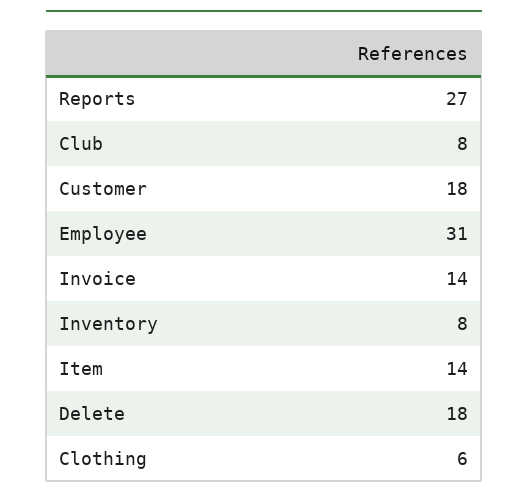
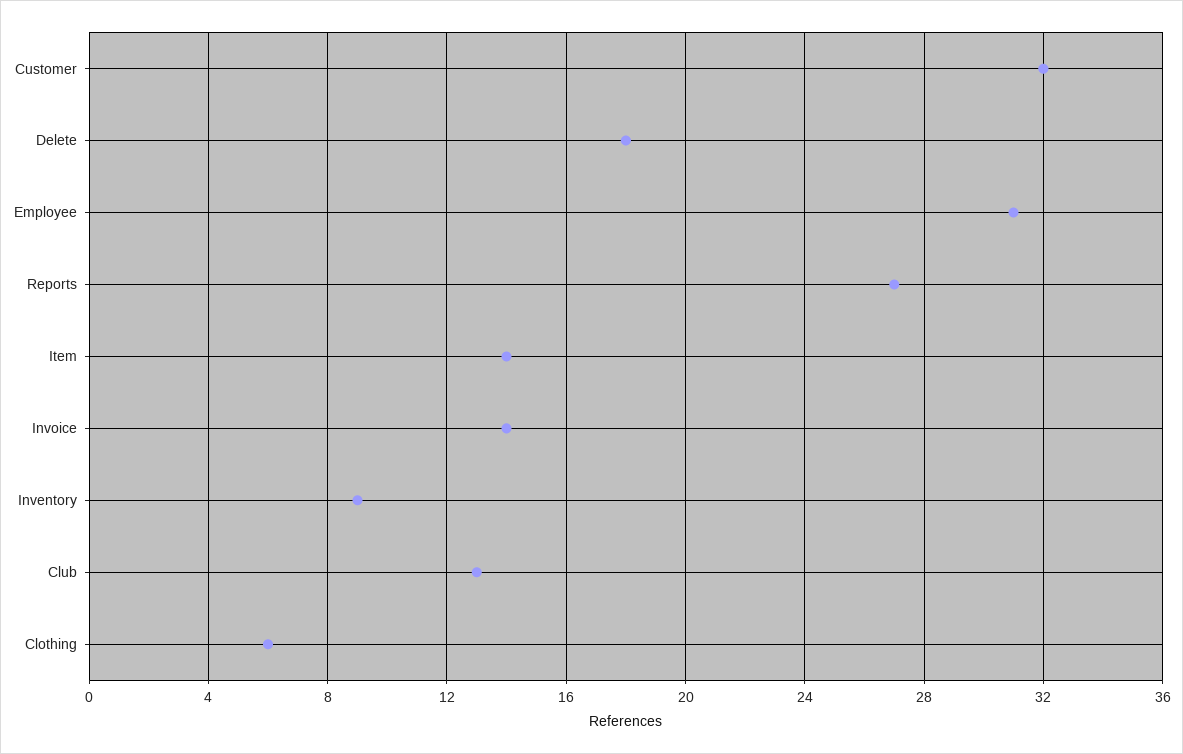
Club: 8 -> 13
Customer: 18 -> 32
Inventory: 8 -> 9

